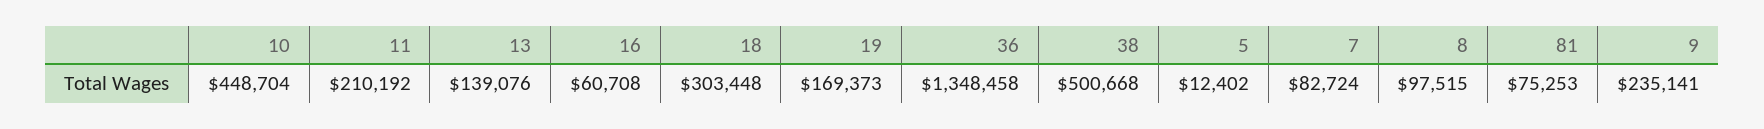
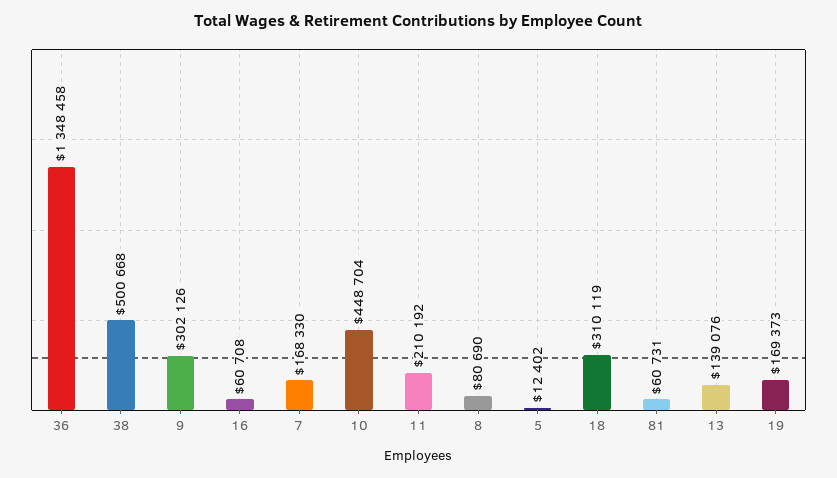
18: 303448 -> 310119
7: 82724 -> 168330
8: 97515 -> 80690
81: 75253 -> 60731
9: 235141 -> 302126

